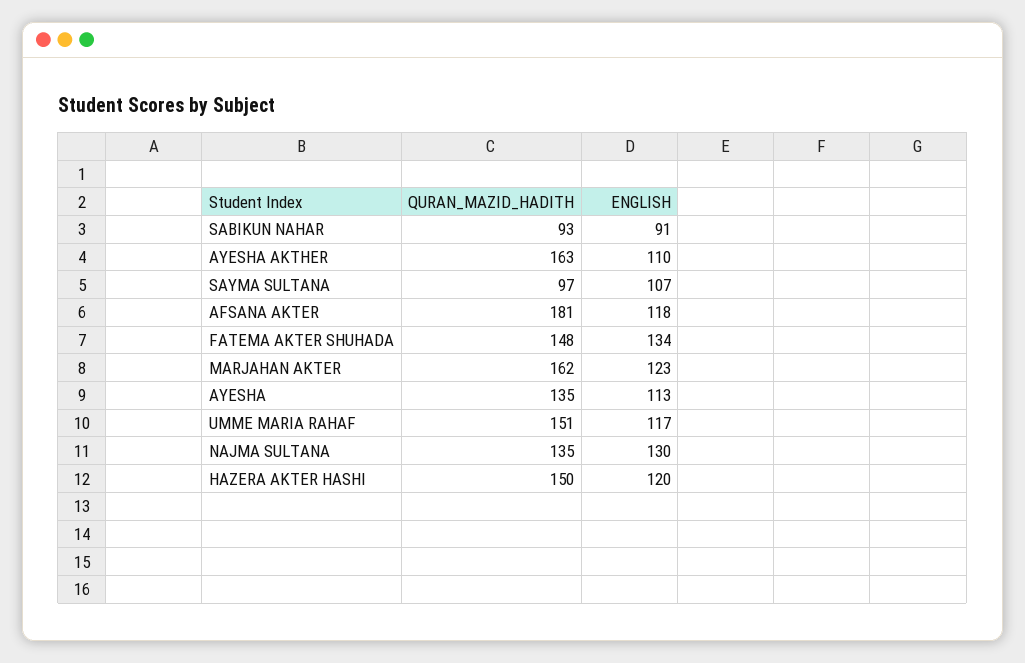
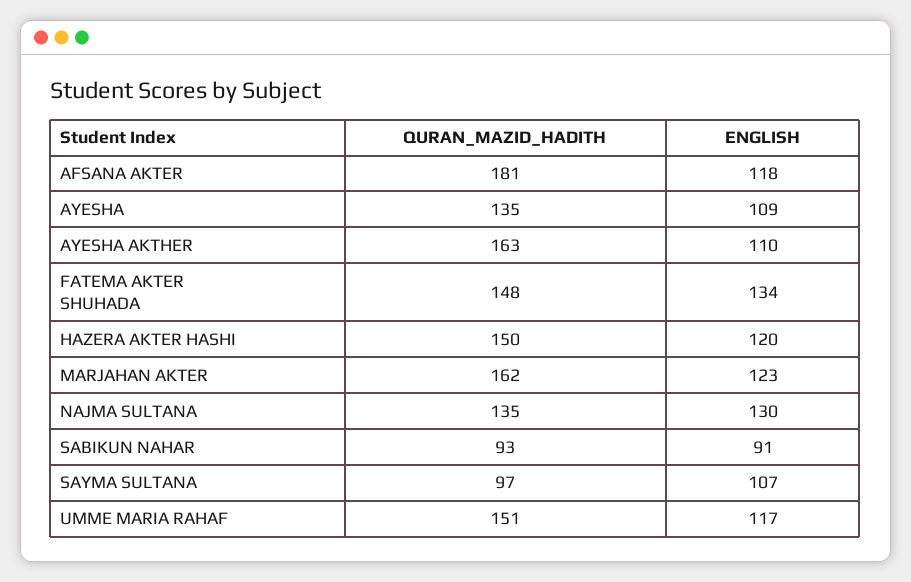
ENGLISH, AYESHA: 113 -> 109

